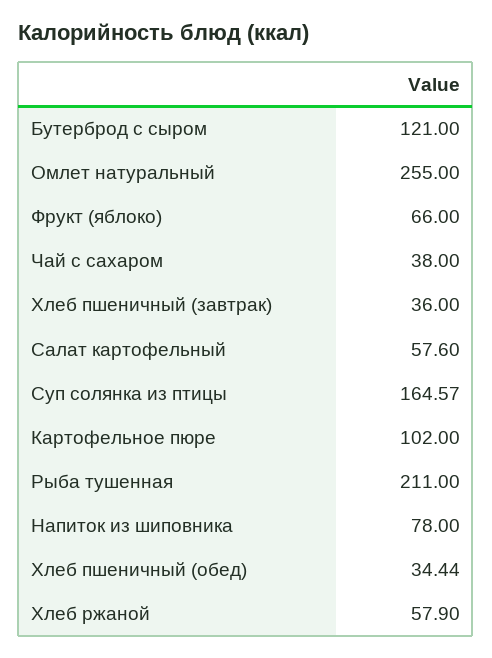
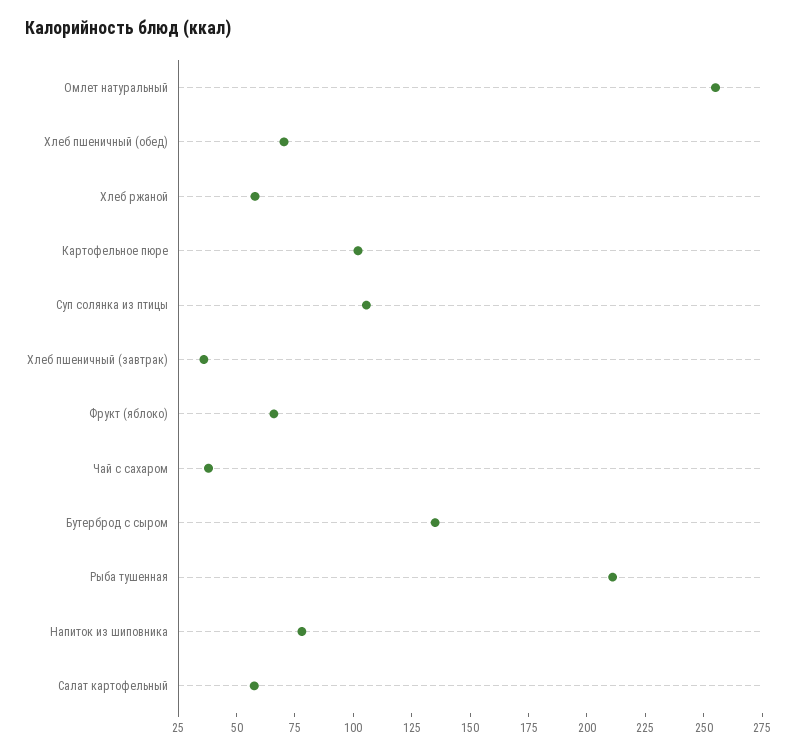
Бутерброд с сыром: 121 -> 135
Суп солянка из птицы: 164.57 -> 105
Хлеб пшеничный (обед): 34.44 -> 70

